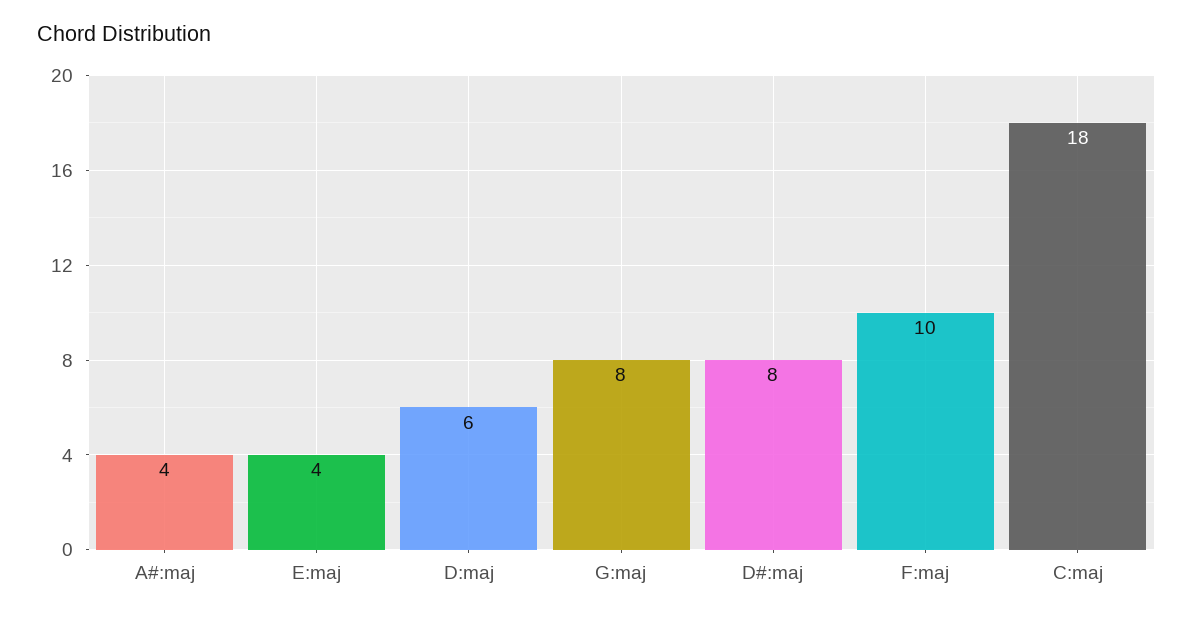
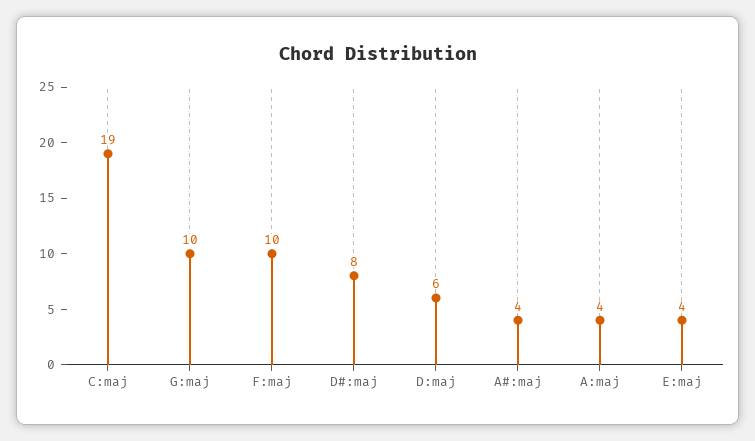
G:maj: 8 -> 10
C:maj: 18 -> 19
A:maj: none -> 4

